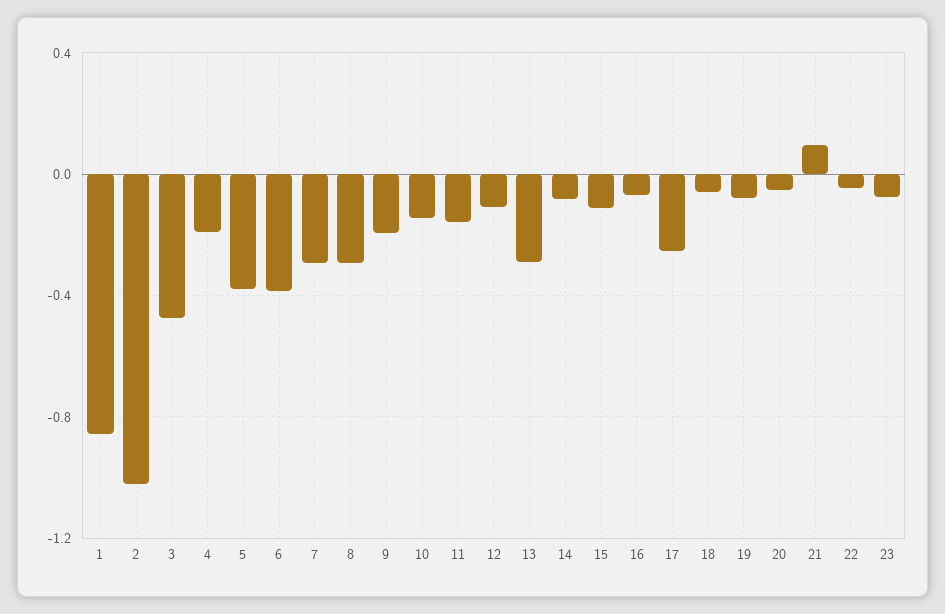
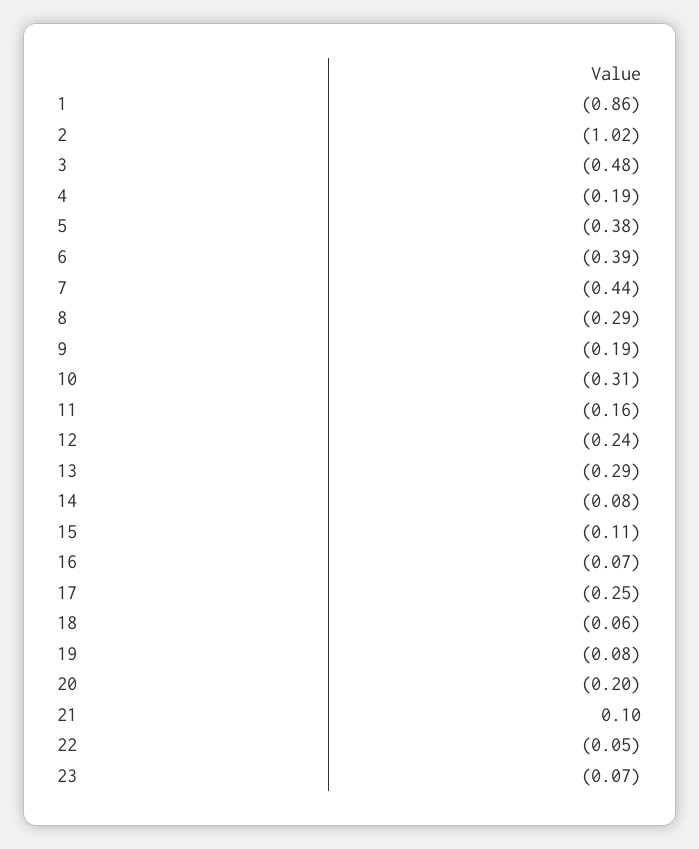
7: -0.3 -> -0.44
10: -0.15 -> -0.31
12: -0.1 -> -0.24
20: -0.05 -> -0.2

